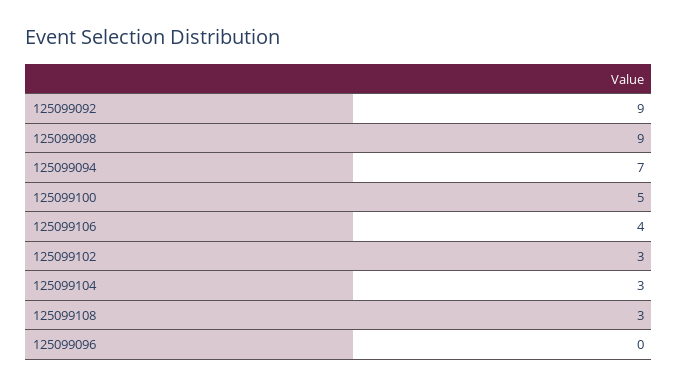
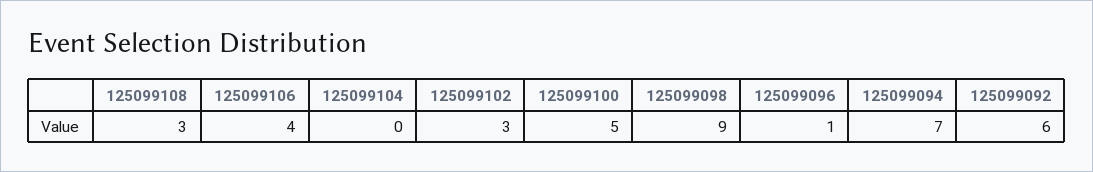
125099092: 9 -> 6
125099104: 3 -> 0
125099096: 0 -> 1

